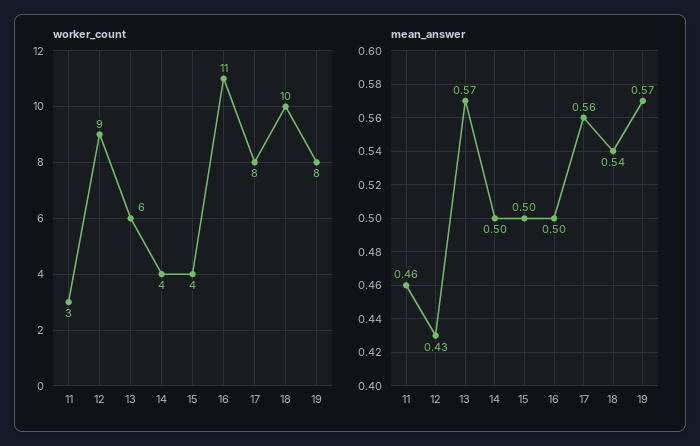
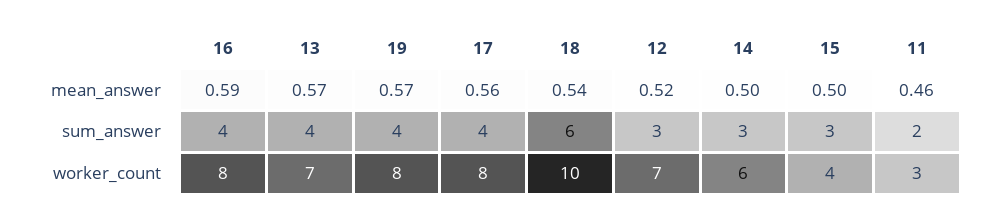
worker_count, 12: 9 -> 7
worker_count, 13: 6 -> 7
worker_count, 14: 4 -> 6
worker_count, 16: 11 -> 8
mean_answer, 12: 0.43 -> 0.52
mean_answer, 16: 0.5 -> 0.59
sum_answer, 16: none -> 4
sum_answer, 13: none -> 4
sum_answer, 19: none -> 4
sum_answer, 17: none -> 4
sum_answer, 18: none -> 6
sum_answer, 12: none -> 3
sum_answer, 14: none -> 3
sum_answer, 15: none -> 3
sum_answer, 11: none -> 2

